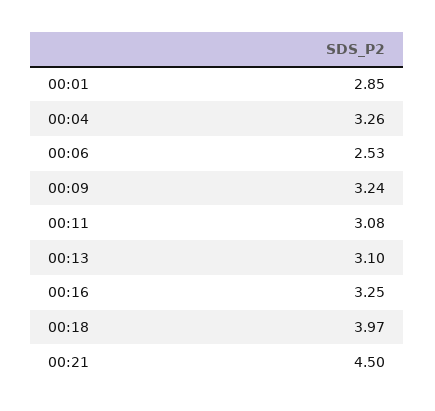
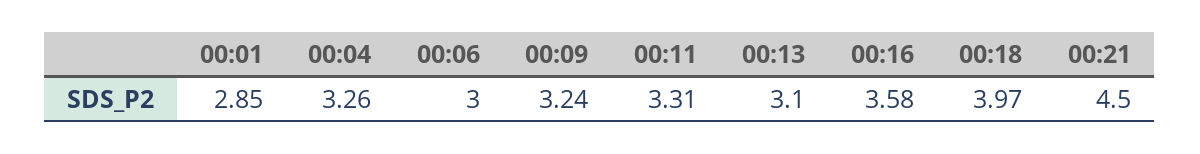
00:06: 2.53 -> 3
00:11: 3.08 -> 3.31
00:16: 3.25 -> 3.58

